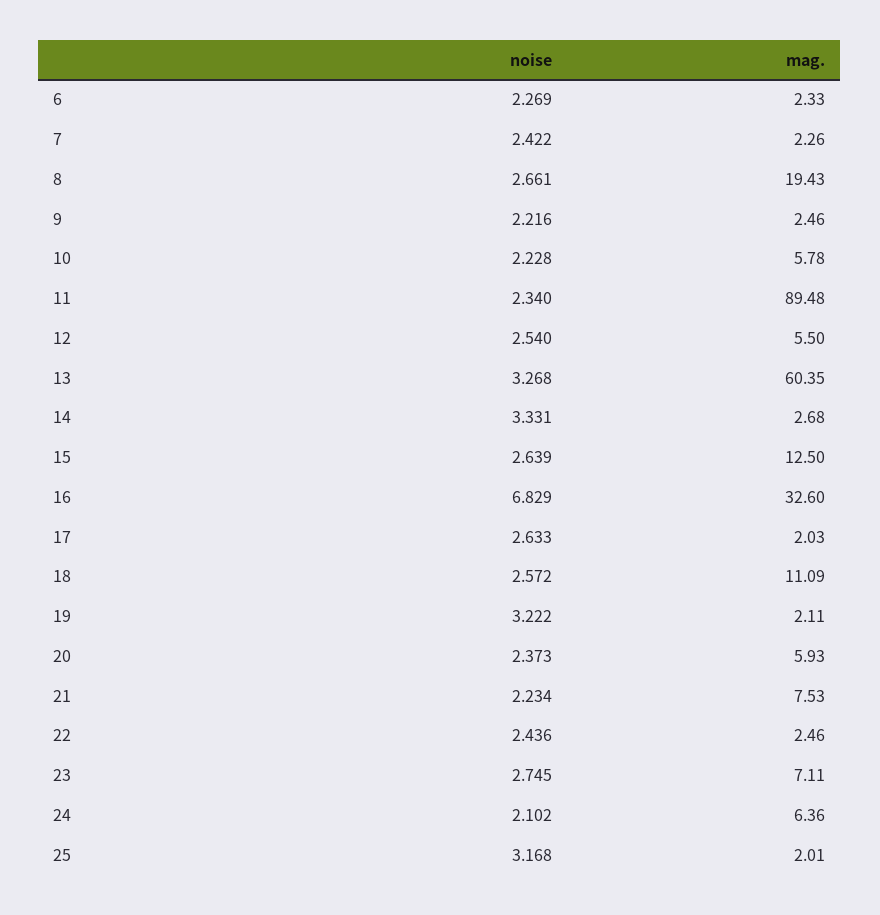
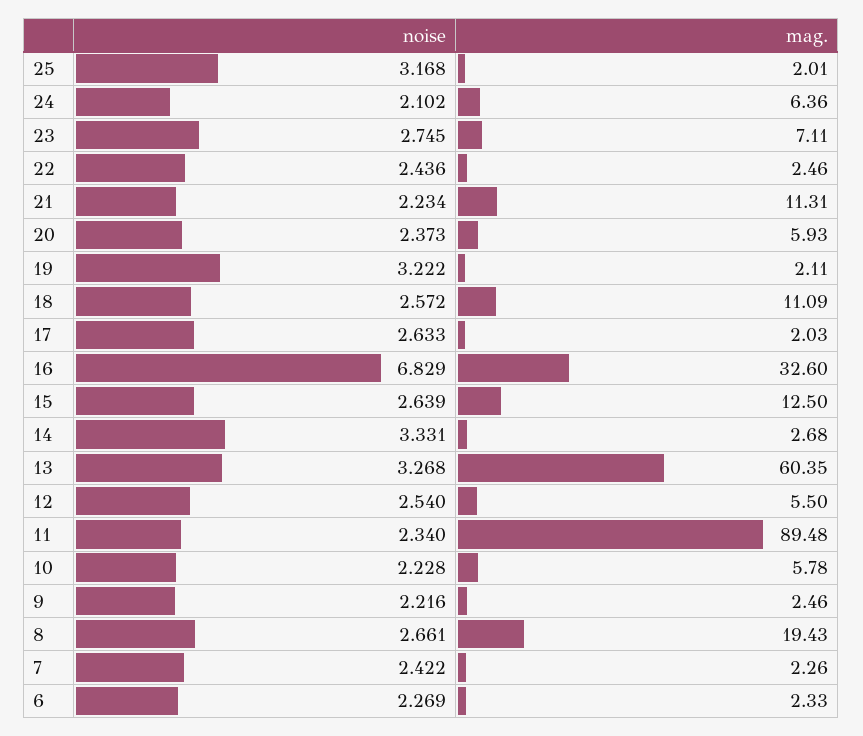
mag., 21: 7.53 -> 11.31

